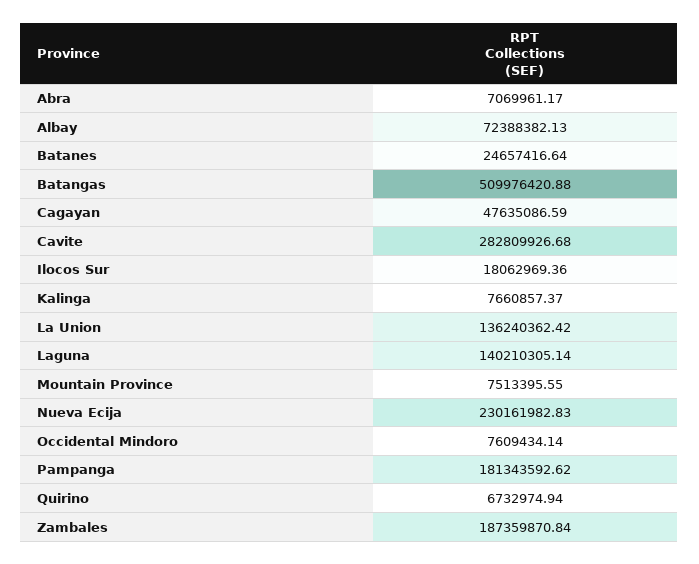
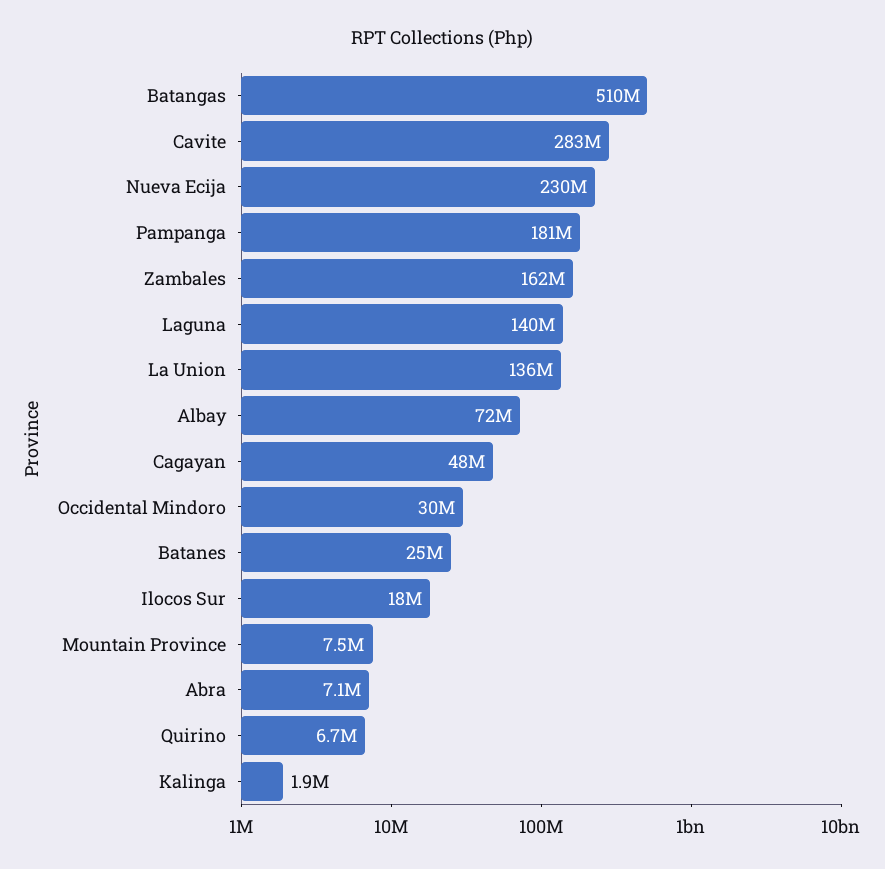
Kalinga: 7660857.37 -> 1900000
Occidental Mindoro: 7609434.14 -> 30000000
Zambales: 187359870.84 -> 162000000

